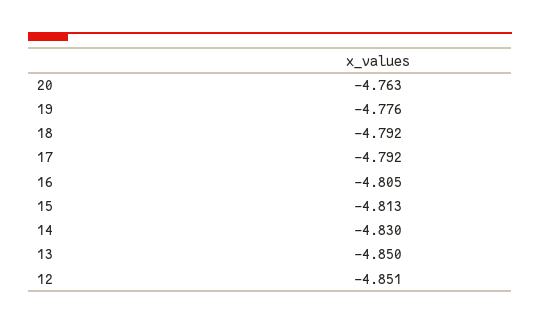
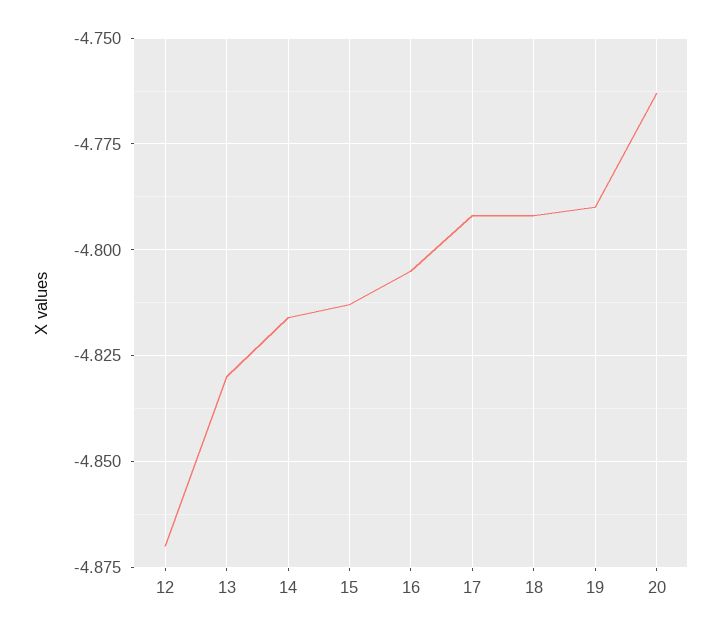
19: -4.776 -> -4.79
14: -4.83 -> -4.815
13: -4.85 -> -4.83
12: -4.851 -> -4.87

